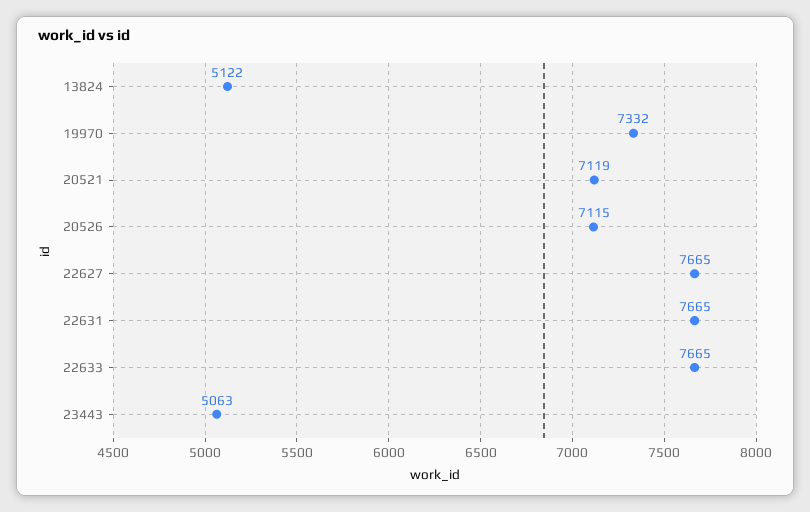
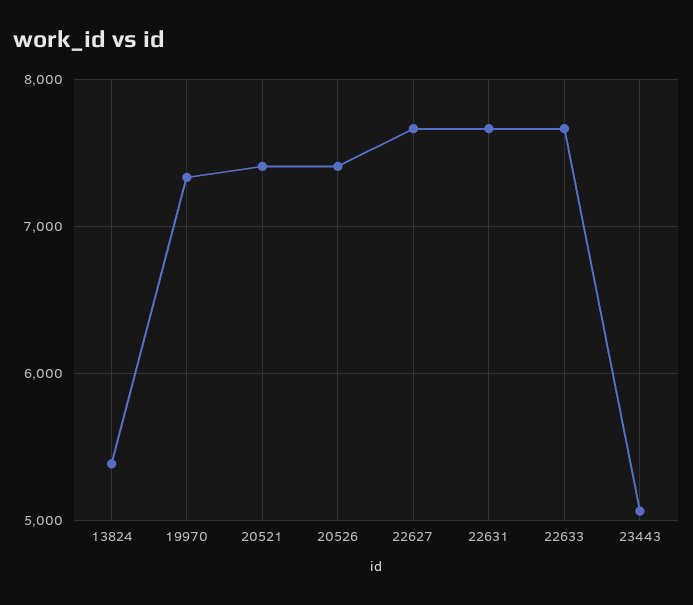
13824: 5122 -> 5400
20521: 7119 -> 7400
20526: 7115 -> 7400

